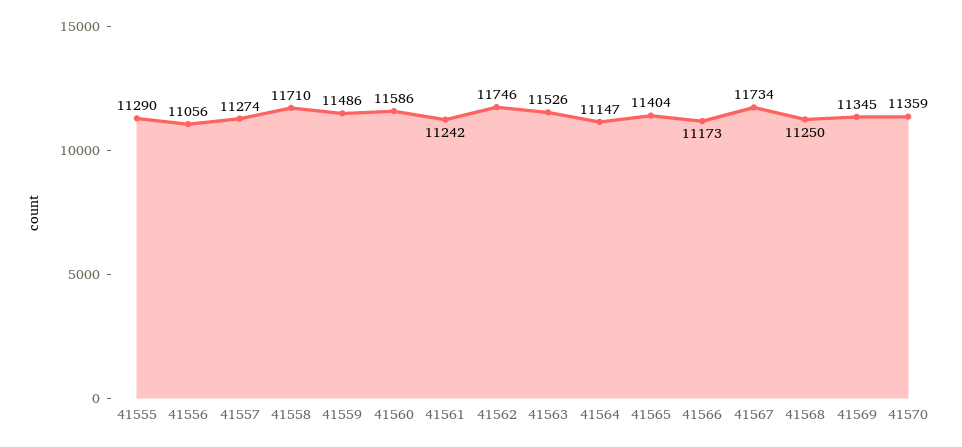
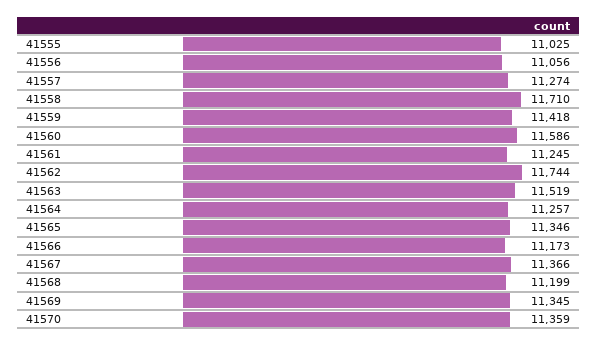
41555: 11290 -> 11025
41559: 11486 -> 11418
41561: 11242 -> 11245
41562: 11746 -> 11744
41563: 11526 -> 11519
41564: 11147 -> 11257
41565: 11404 -> 11346
41567: 11734 -> 11366
41568: 11250 -> 11199

